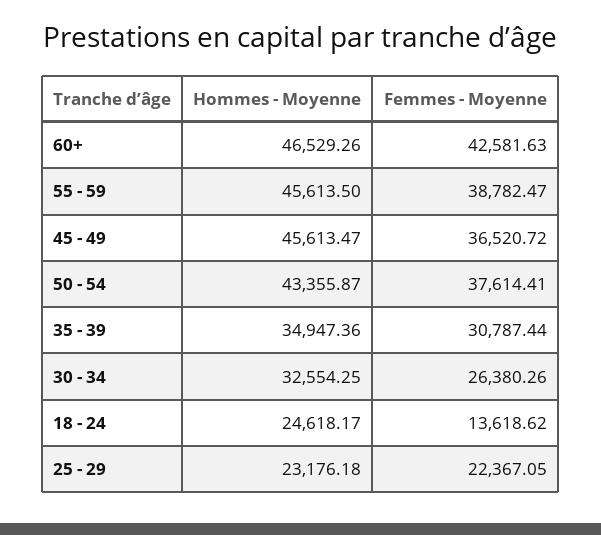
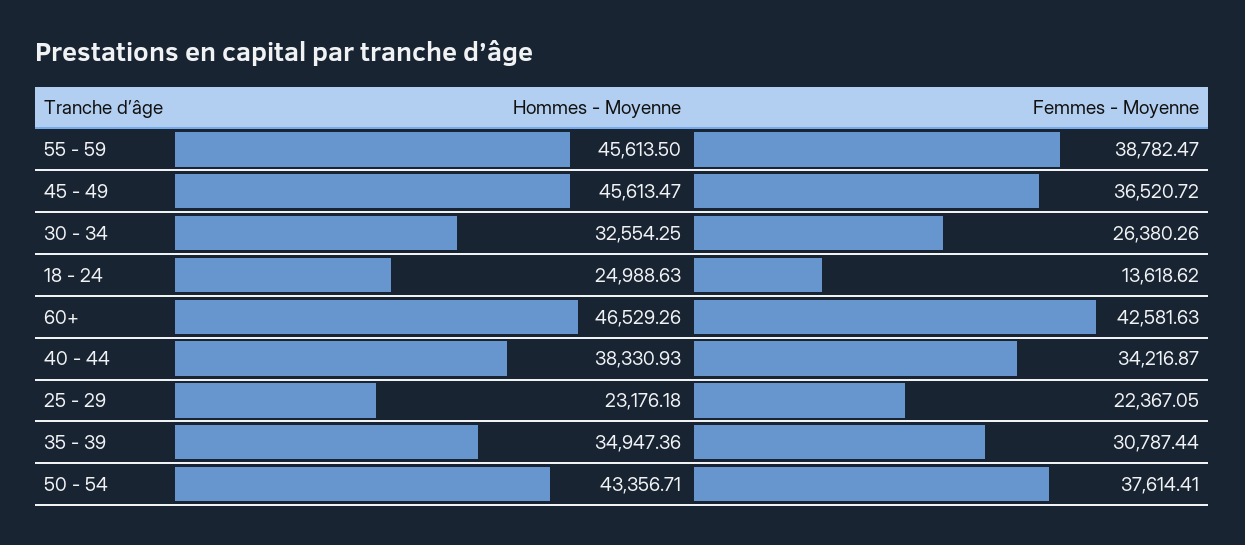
Hommes - Moyenne, 50 - 54: 43355.87 -> 43356.71
Hommes - Moyenne, 18 - 24: 24618.17 -> 24988.63
Hommes - Moyenne, 40 - 44: none -> 38330.93
Femmes - Moyenne, 40 - 44: none -> 34216.87

